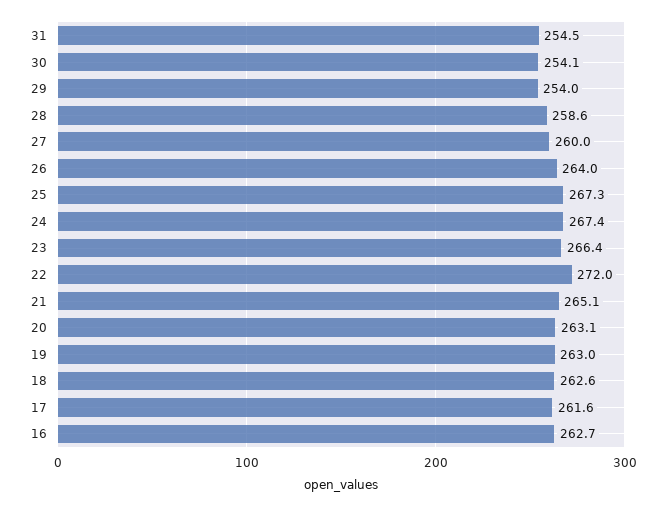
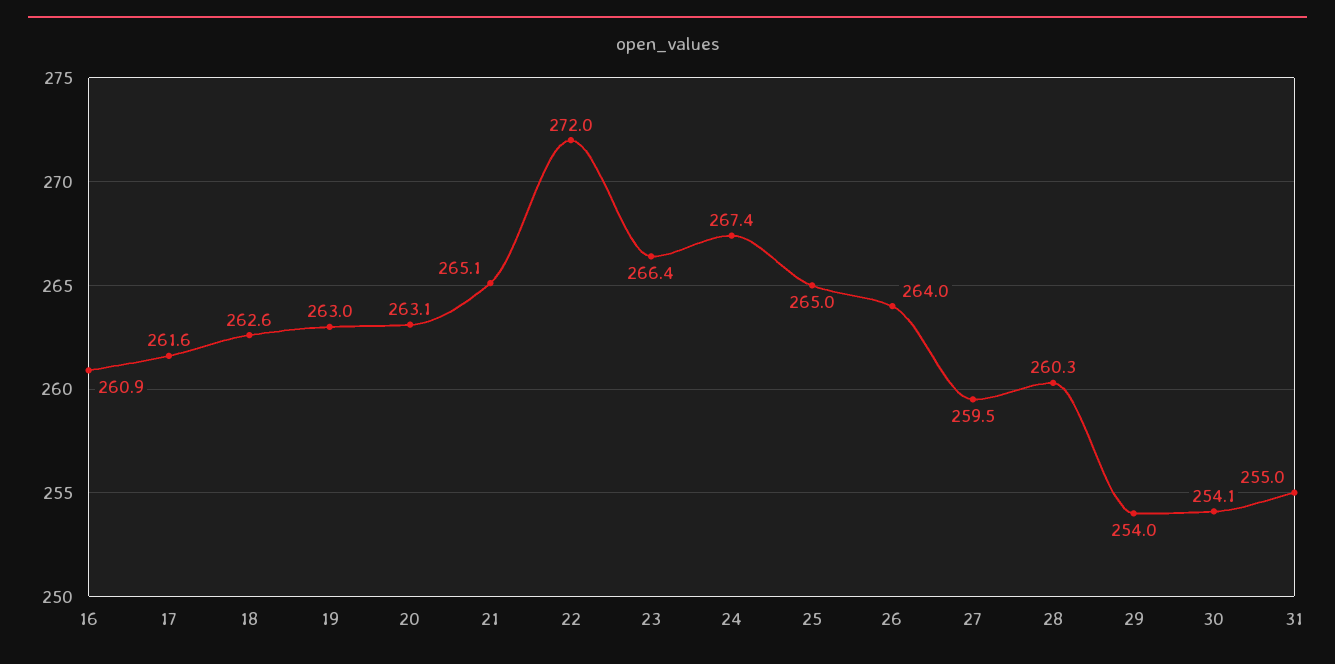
31: 254.5 -> 255
28: 258.6 -> 260.3
27: 260 -> 259.5
25: 267.3 -> 265
16: 262.7 -> 260.9

